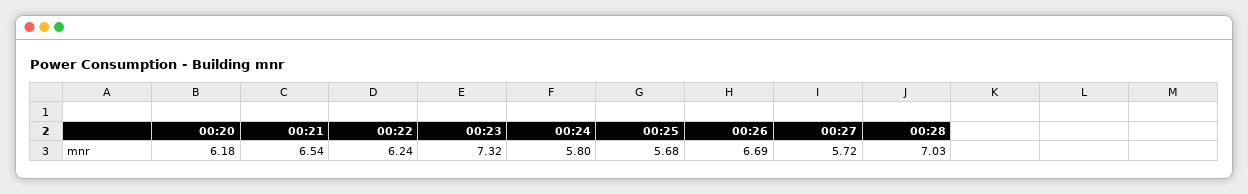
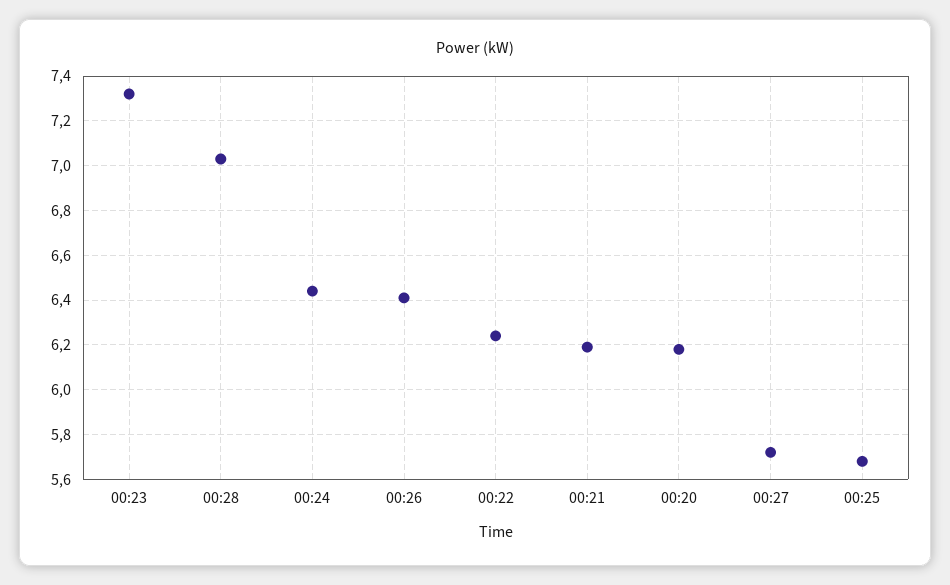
00:21: 6.54 -> 6.2
00:24: 5.8 -> 6.45
00:26: 6.69 -> 6.4

